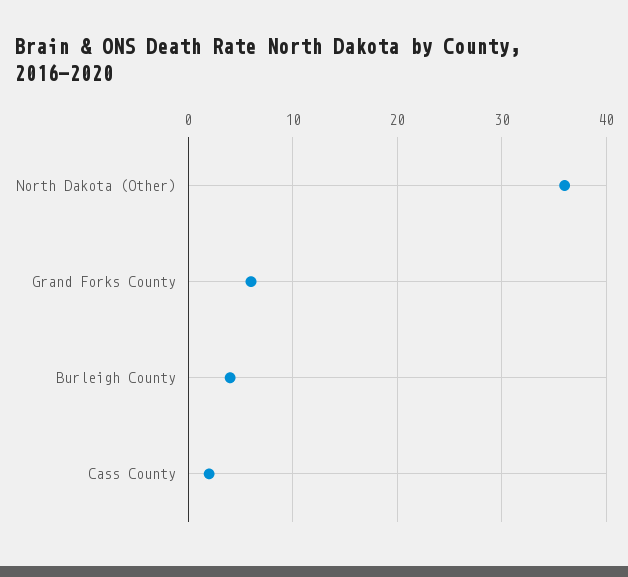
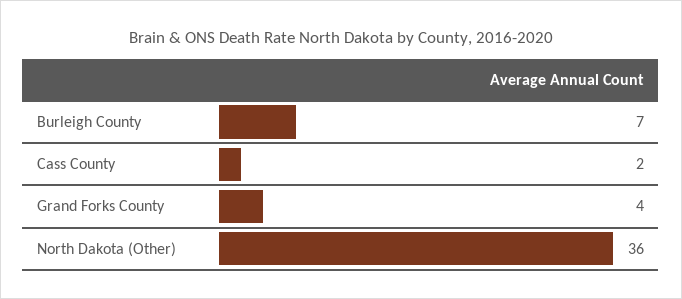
Grand Forks County: 6 -> 4
Burleigh County: 4 -> 7

